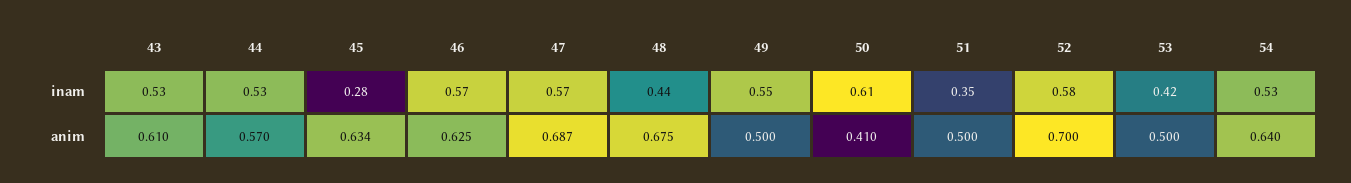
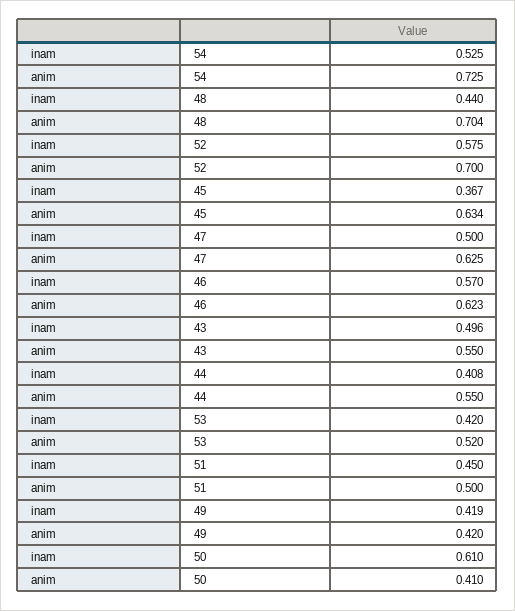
43, inam: 0.53 -> 0.496
44, inam: 0.53 -> 0.408
45, inam: 0.28 -> 0.367
47, inam: 0.57 -> 0.5
49, inam: 0.55 -> 0.419
51, inam: 0.35 -> 0.45
43, anim: 0.61 -> 0.55
44, anim: 0.57 -> 0.55
46, anim: 0.625 -> 0.623
47, anim: 0.687 -> 0.625
48, anim: 0.675 -> 0.704
49, anim: 0.5 -> 0.42
53, anim: 0.5 -> 0.52
54, anim: 0.64 -> 0.725

